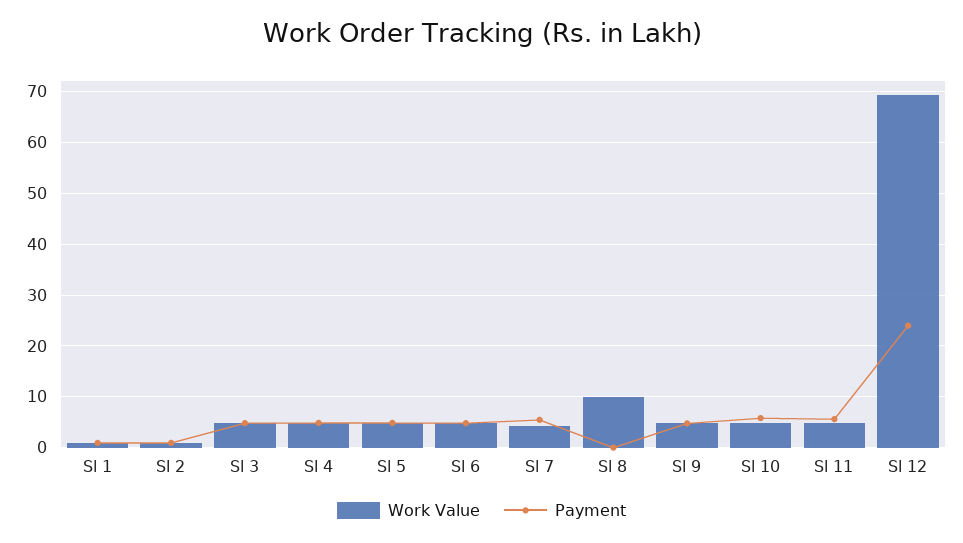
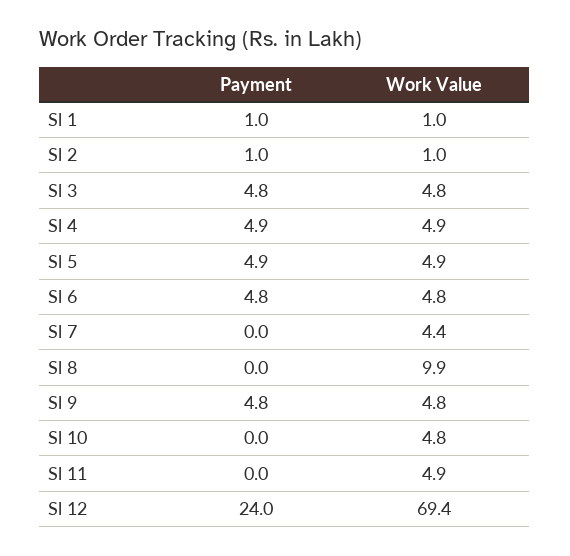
Payment, Sl 7: 6 -> 0
Payment, Sl 10: 6 -> 0
Payment, Sl 11: 6 -> 0

